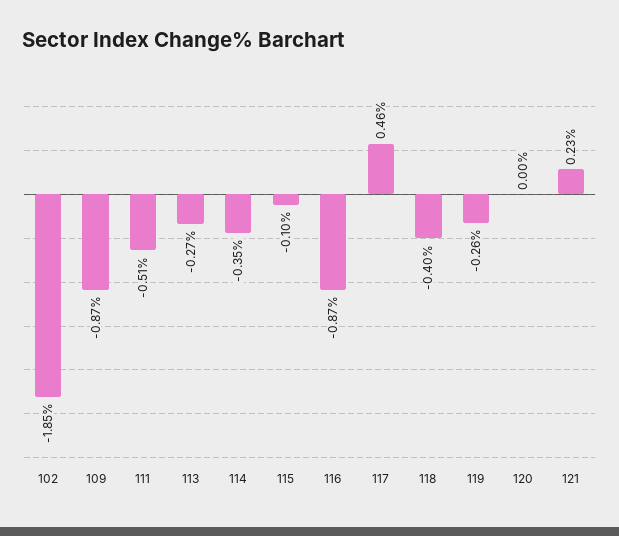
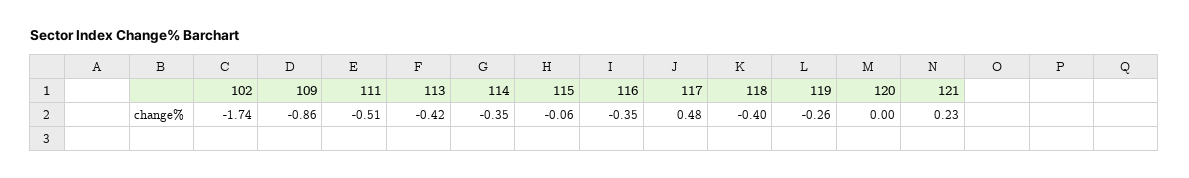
102: -1.85 -> -1.74
109: -0.87 -> -0.86
113: -0.27 -> -0.42
115: -0.1 -> -0.06
116: -0.87 -> -0.35
117: 0.46 -> 0.48

